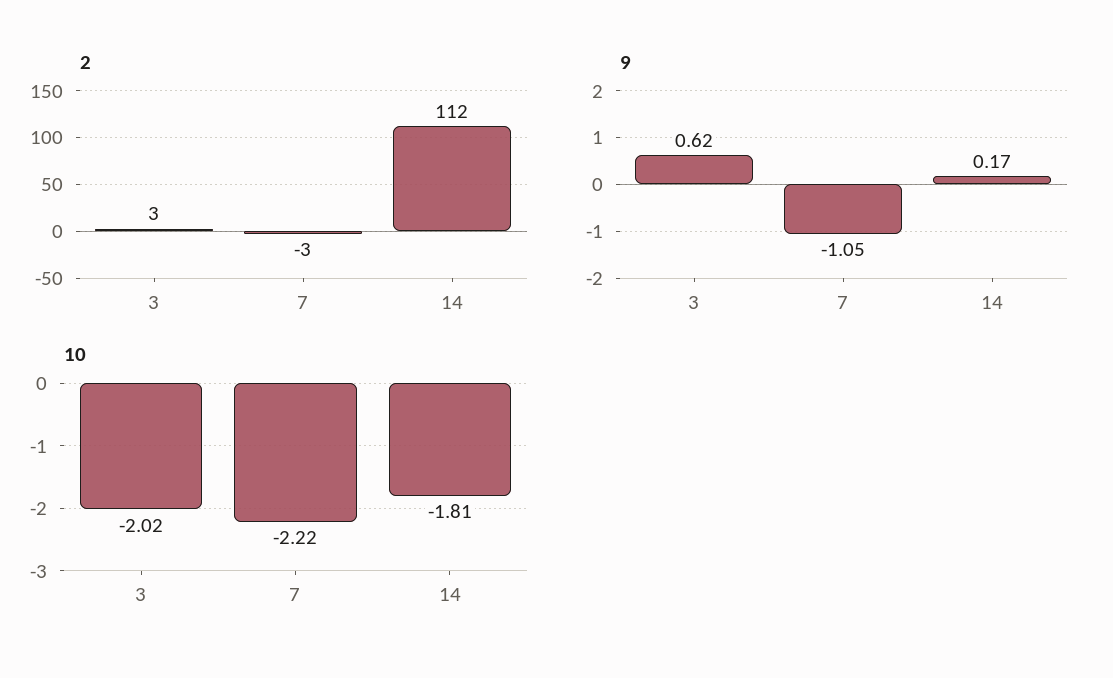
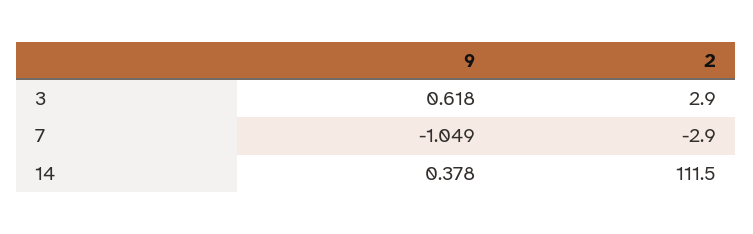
9, 14: 0.17 -> 0.378
10, 3: -2.02 -> none
10, 7: -2.22 -> none
10, 14: -1.81 -> none

